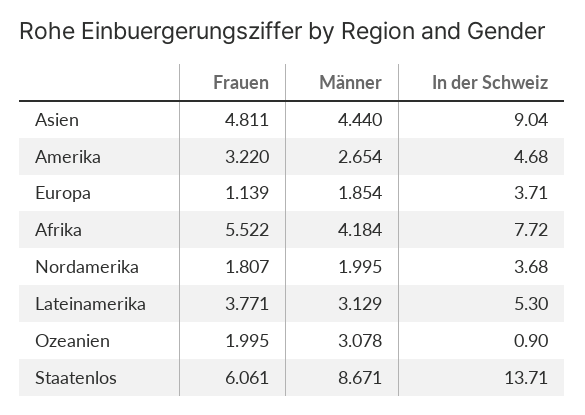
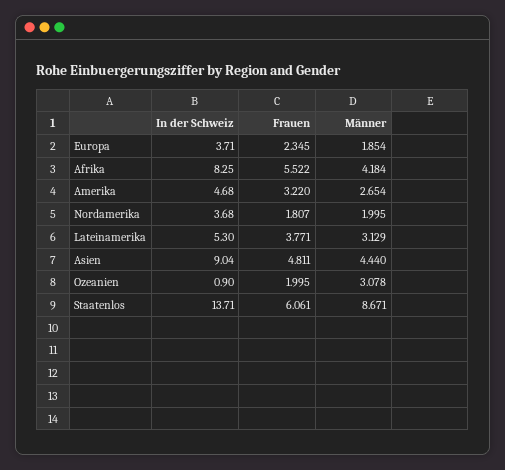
Frauen, Europa: 1.139 -> 2.345
In der Schweiz, Afrika: 7.72 -> 8.25

